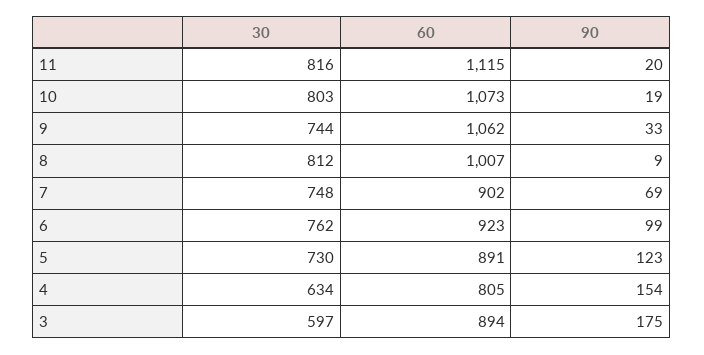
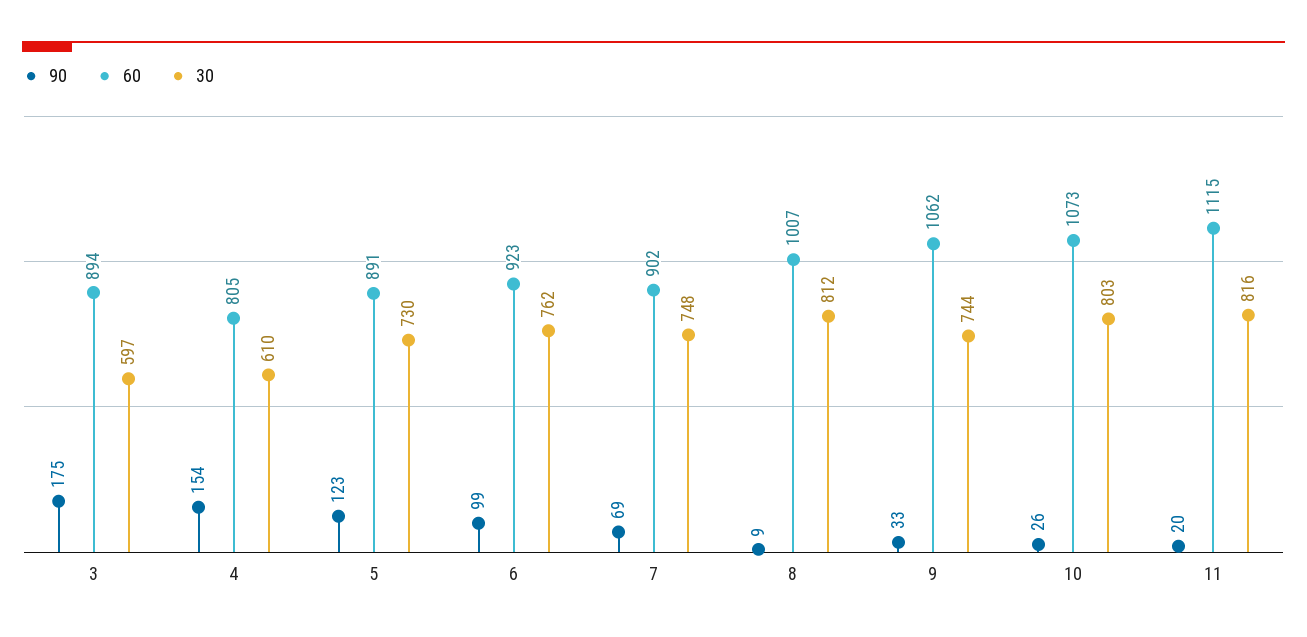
90, 10: 19 -> 26
30, 4: 634 -> 610

